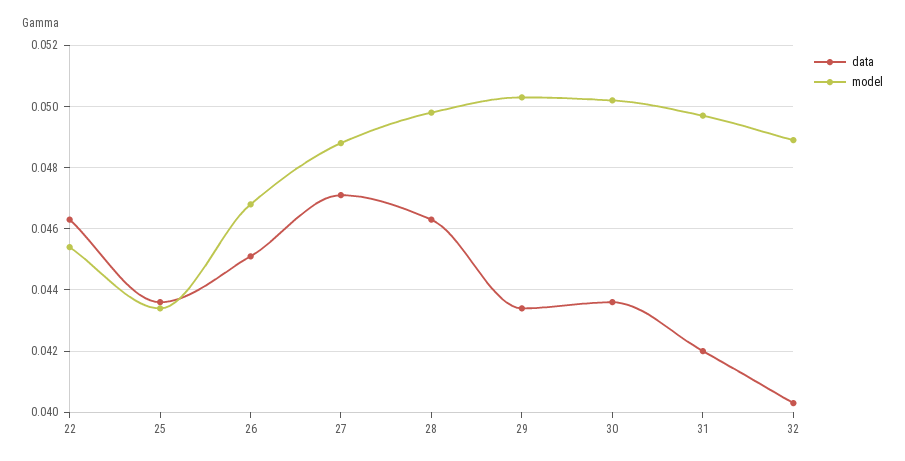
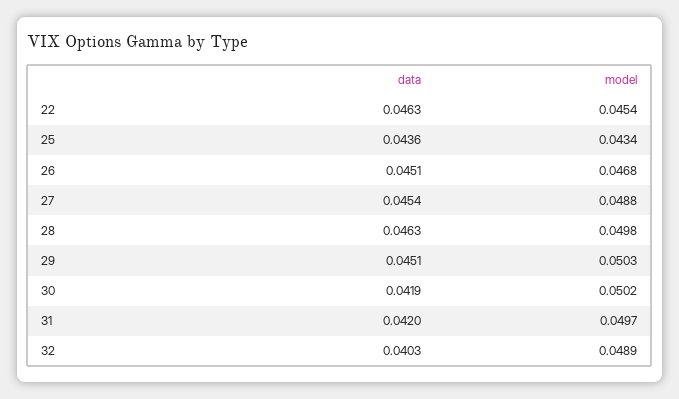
data, 27: 0.047 -> 0.0454
data, 29: 0.0435 -> 0.0451
data, 30: 0.0435 -> 0.0419

